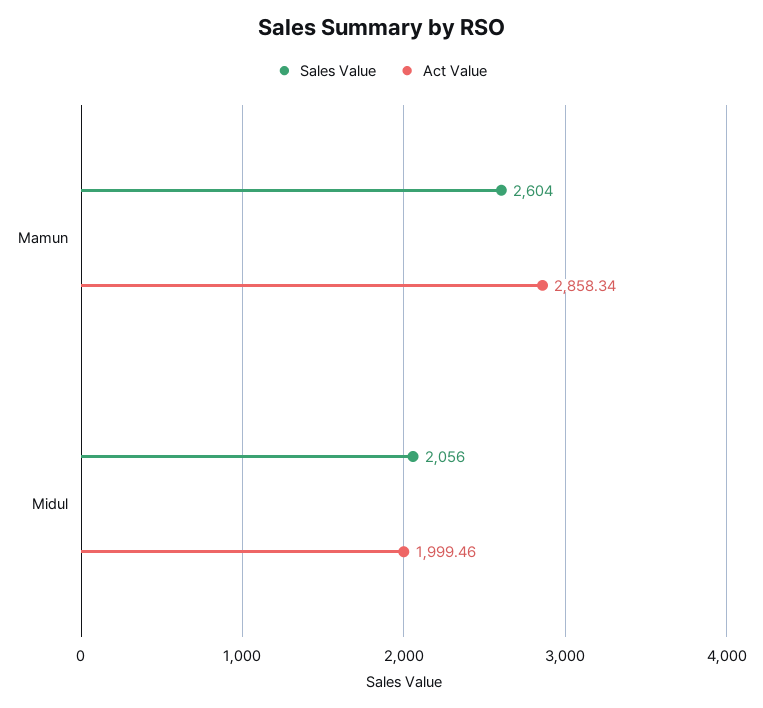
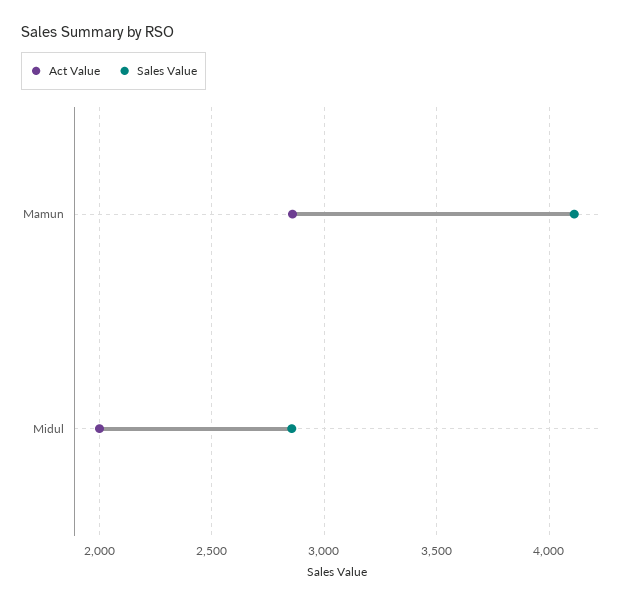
Sales Value, Mamun: 2604 -> 4100
Sales Value, Midul: 2056 -> 2850

